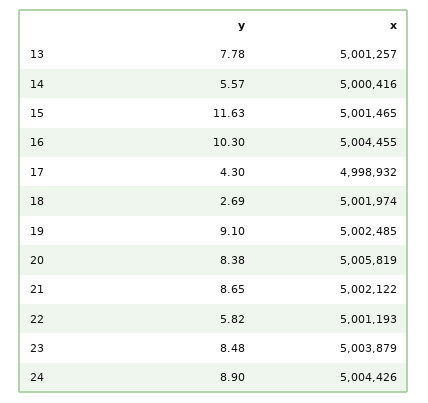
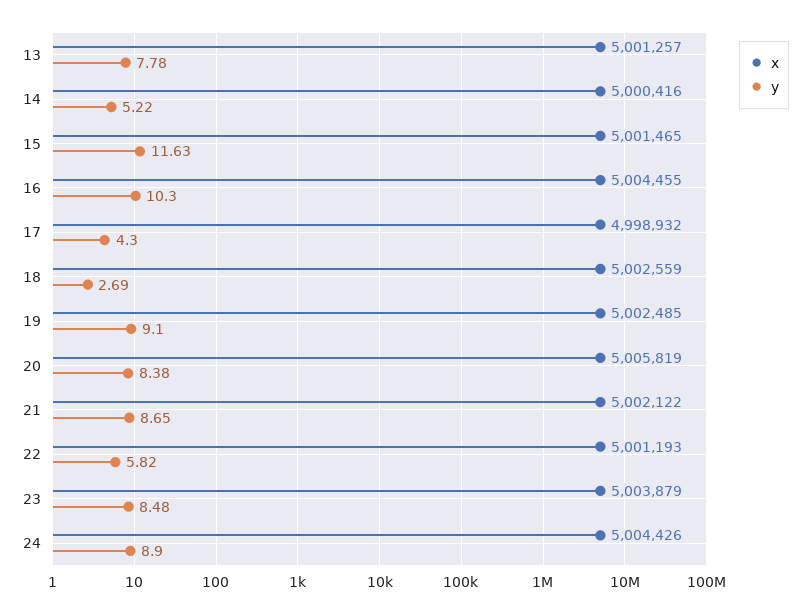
y, 14: 5.57 -> 5.22
x, 18: 5001974 -> 5002559

